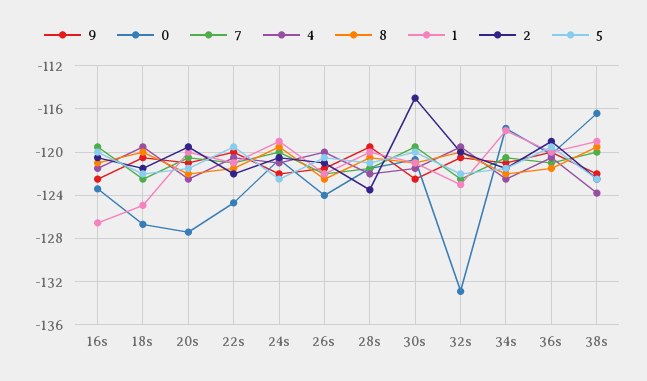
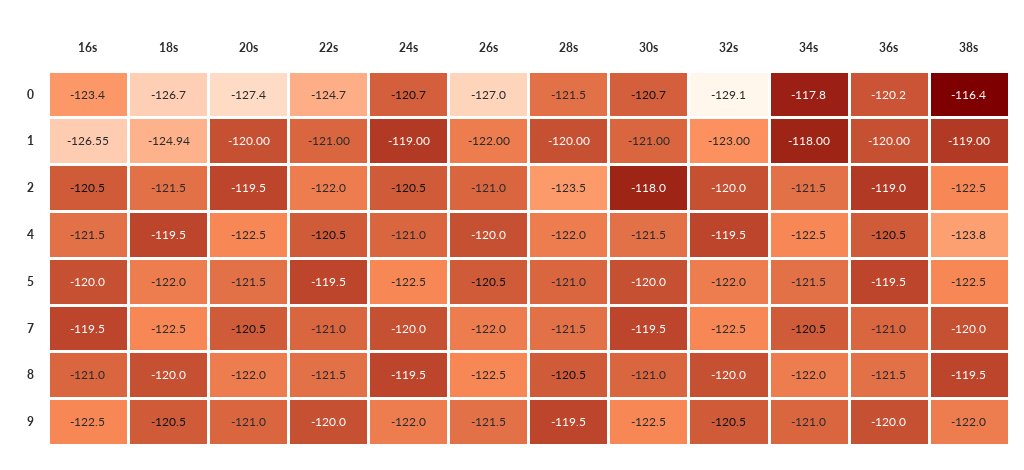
0, 26s: -124 -> -127
2, 30s: -115 -> -118
0, 32s: -133 -> -129.1

